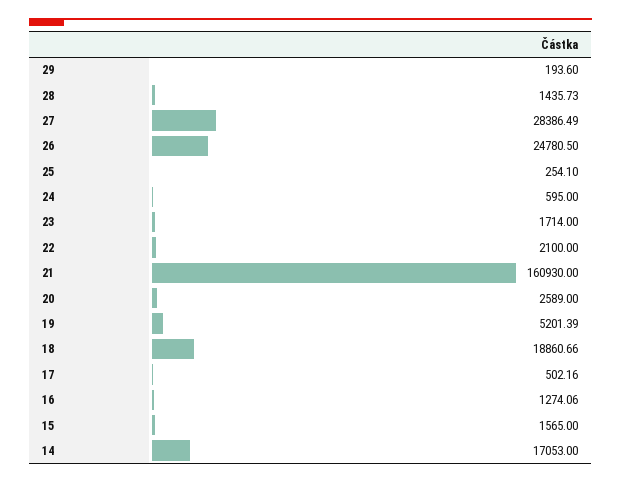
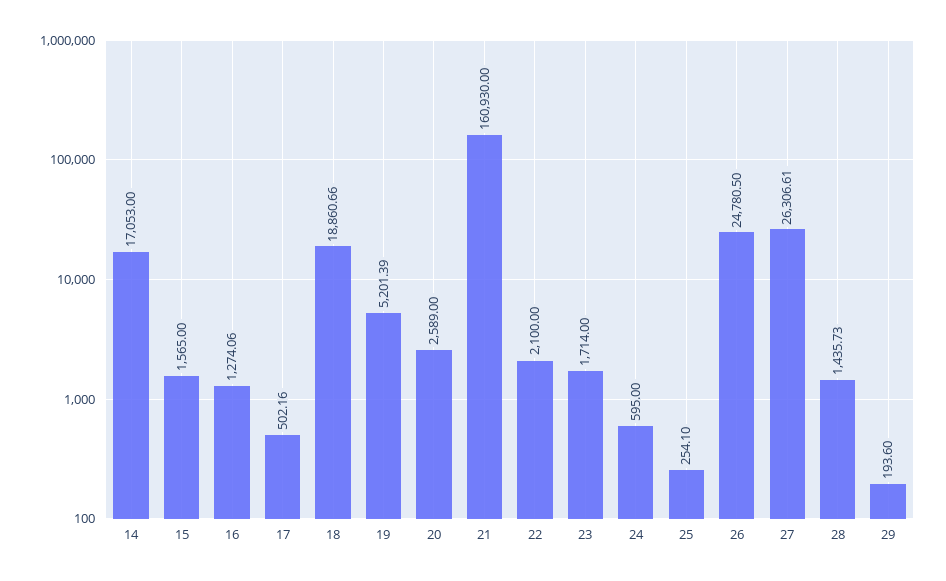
27: 28386.49 -> 26306.61

